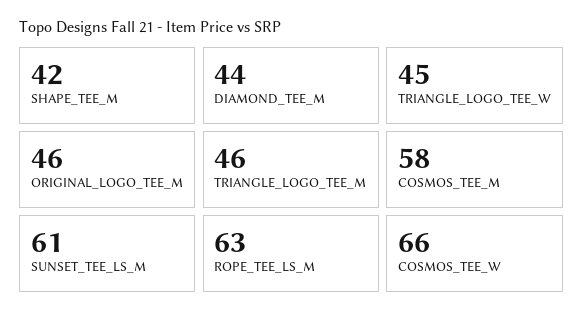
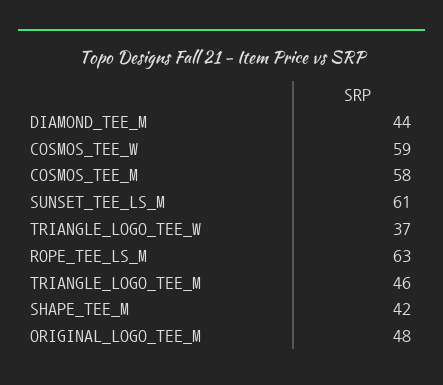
TRIANGLE_LOGO_TEE_W: 45 -> 37
ORIGINAL_LOGO_TEE_M: 46 -> 48
COSMOS_TEE_W: 66 -> 59

